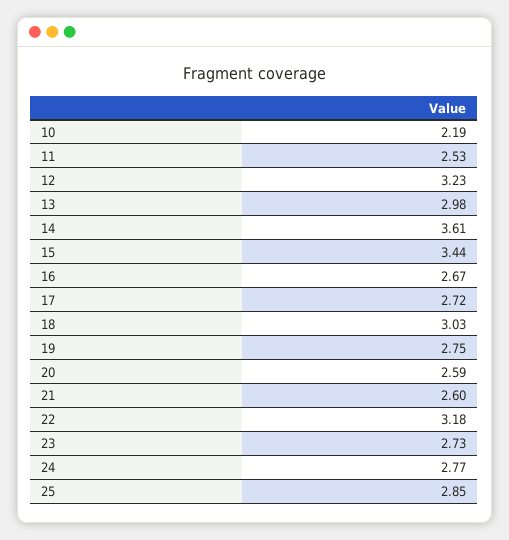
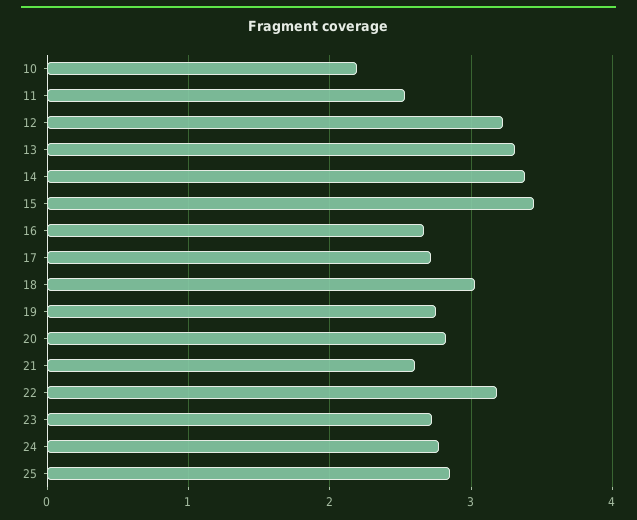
13: 2.98 -> 3.3
14: 3.61 -> 3.4
20: 2.59 -> 2.8

